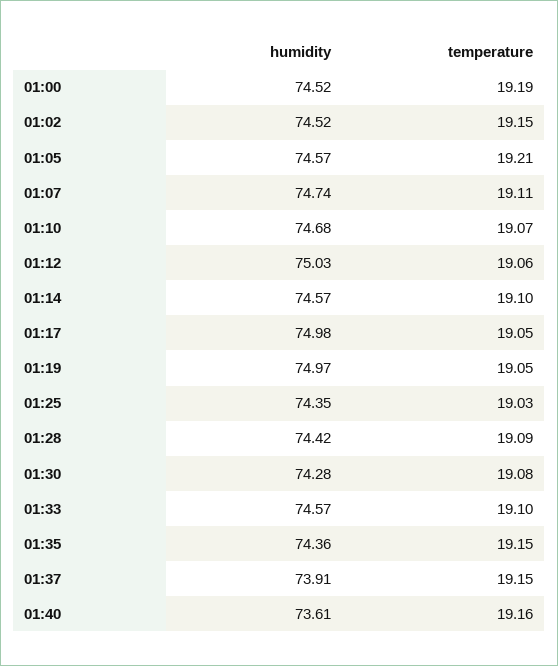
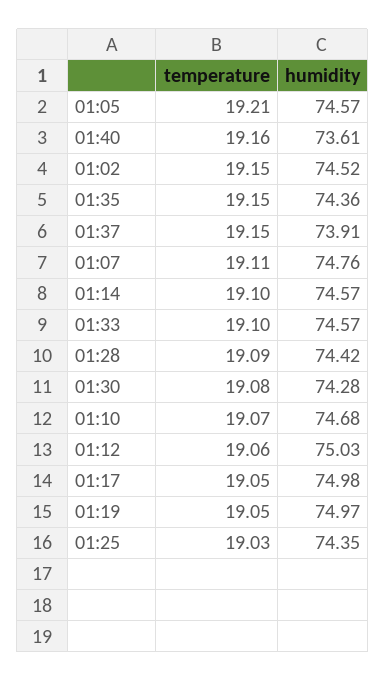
humidity, 01:00: 74.52 -> none
temperature, 01:00: 19.19 -> none
humidity, 01:07: 74.74 -> 74.76

